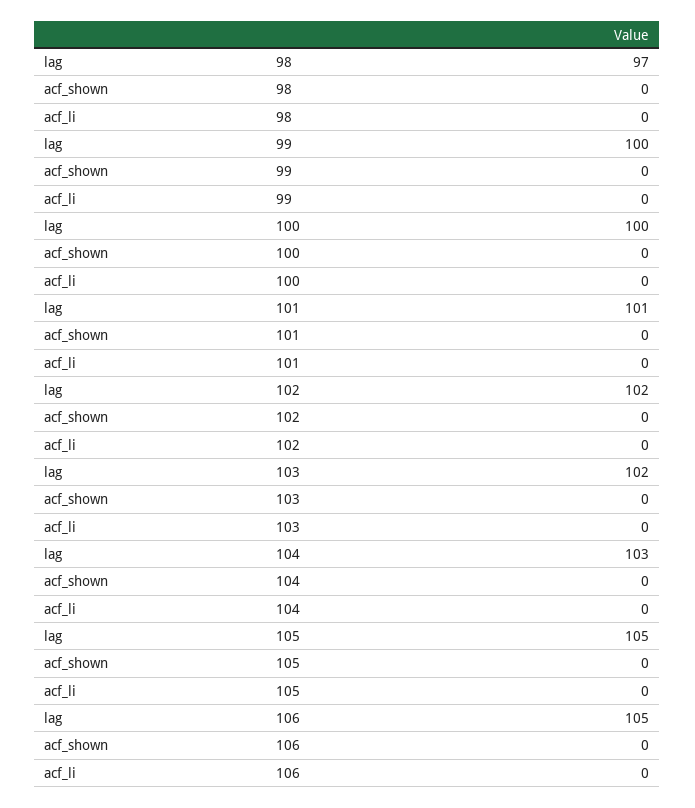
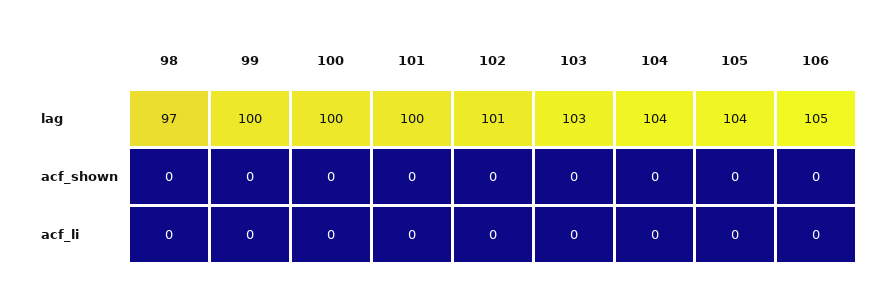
lag, 101: 101 -> 100
lag, 102: 102 -> 101
lag, 103: 102 -> 103
lag, 104: 103 -> 104
lag, 105: 105 -> 104

